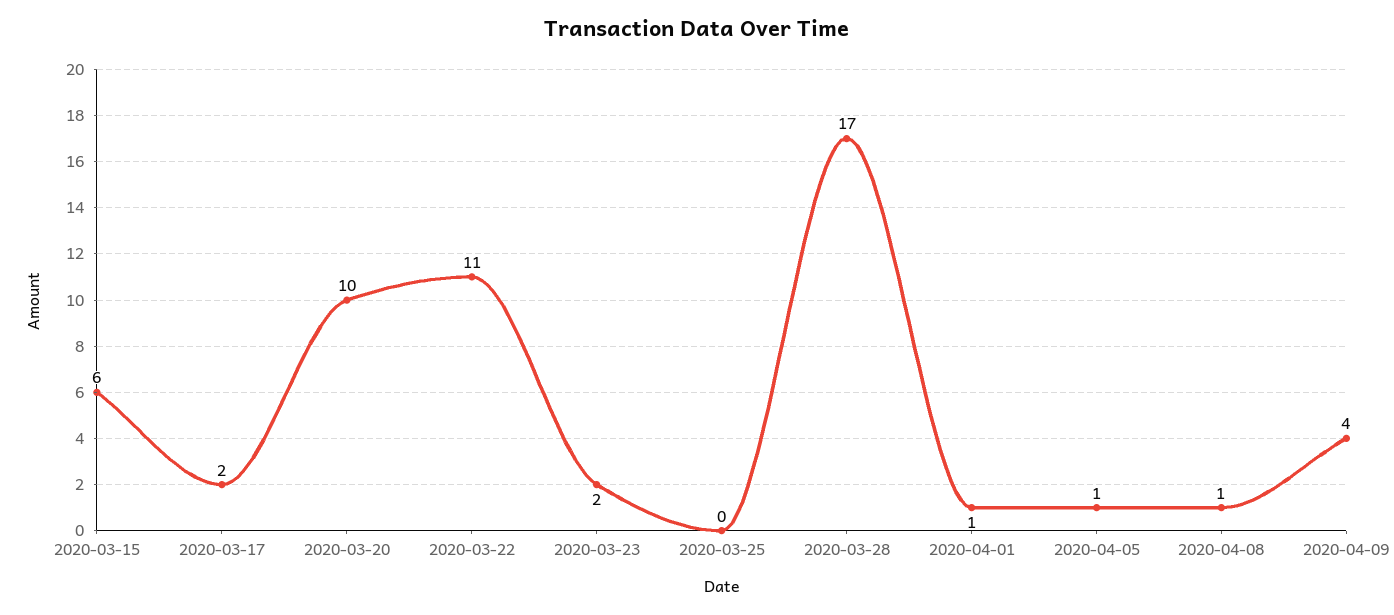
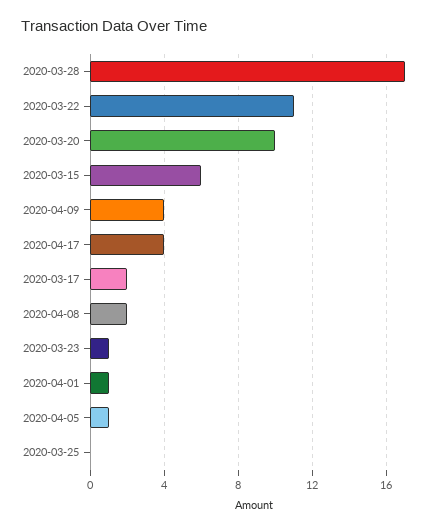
2020-03-23: 2 -> 1
2020-04-08: 1 -> 2
2020-04-17: none -> 4

